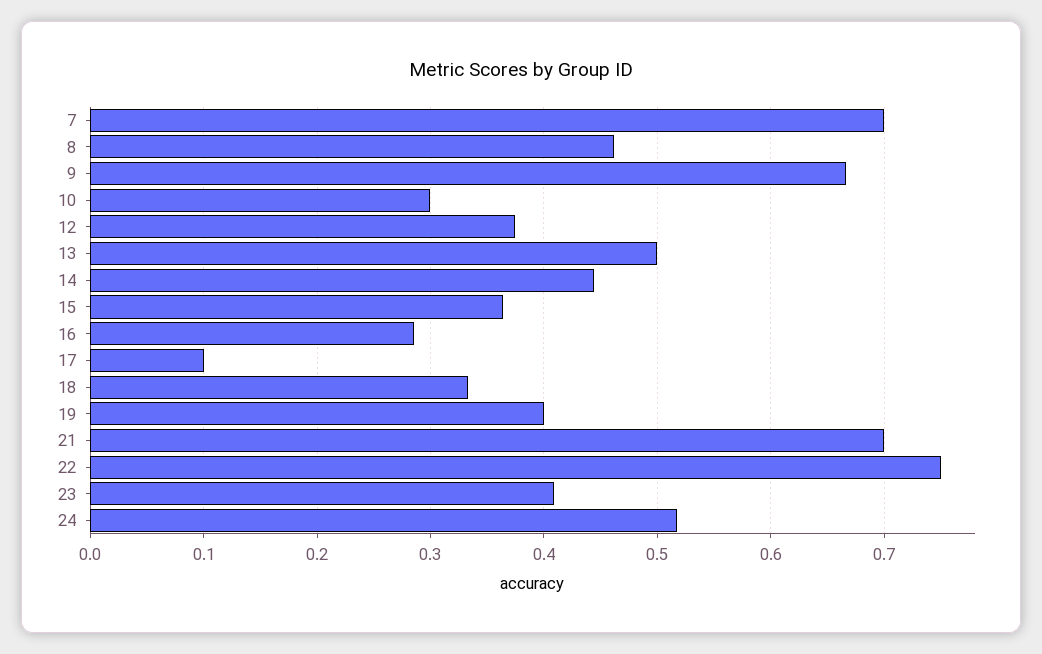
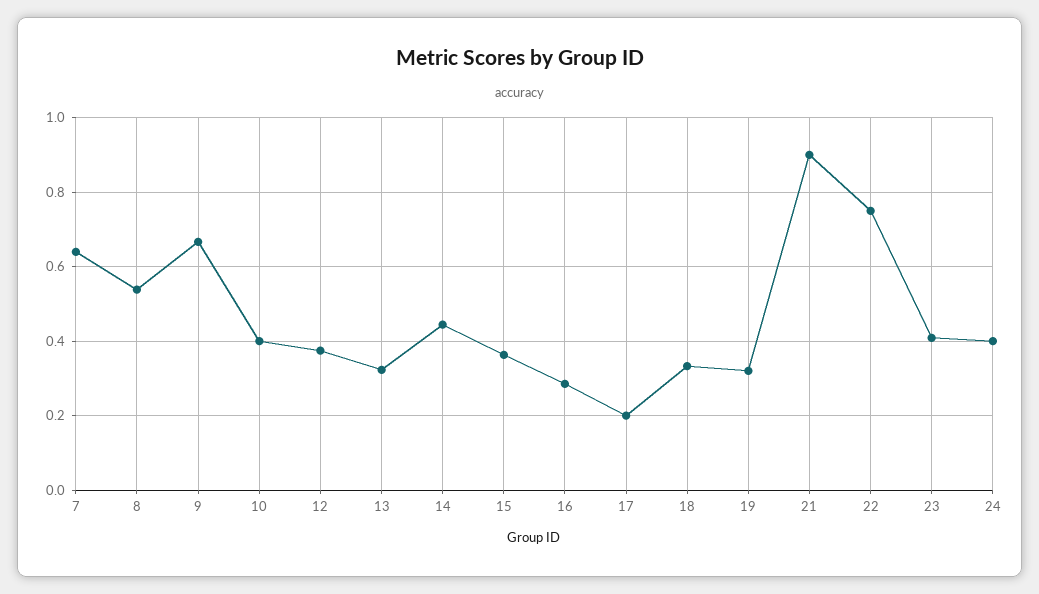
7: 0.7 -> 0.64
8: 0.46 -> 0.54
10: 0.3 -> 0.4
13: 0.5 -> 0.32
17: 0.1 -> 0.2
19: 0.4 -> 0.32
21: 0.7 -> 0.9
24: 0.52 -> 0.4

